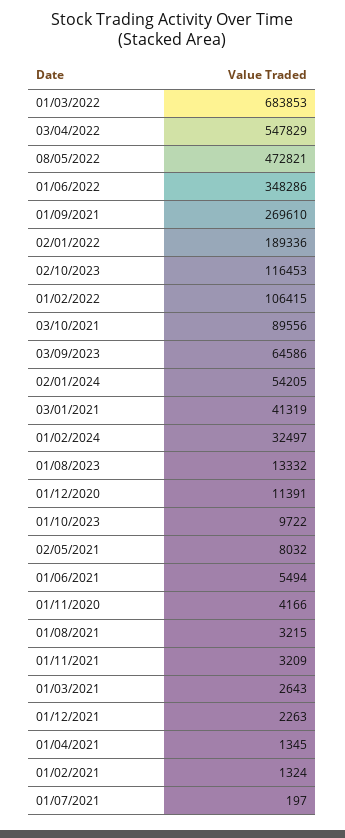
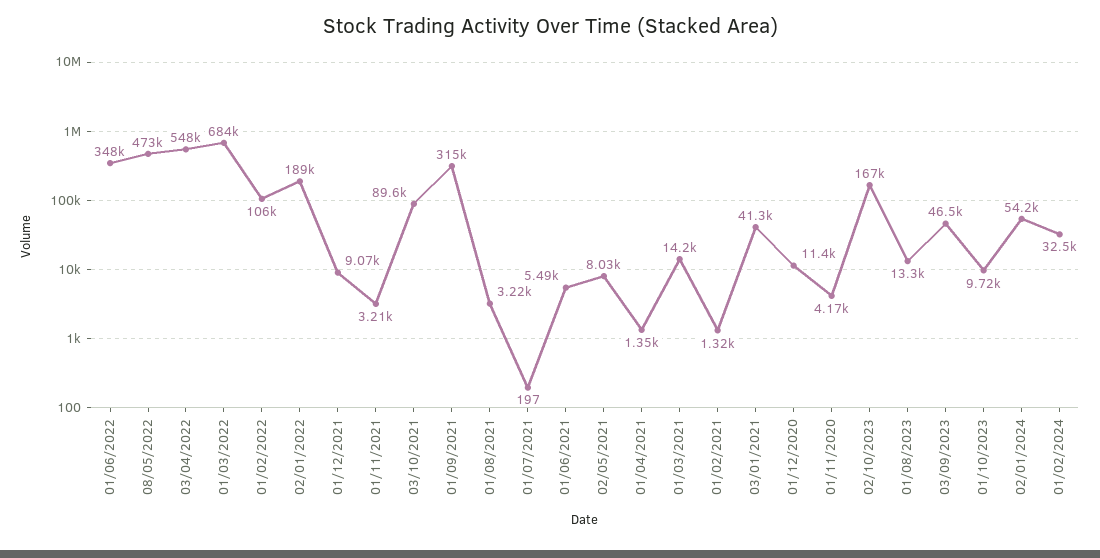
01/09/2021: 269610 -> 315000
02/10/2023: 116453 -> 167000
03/09/2023: 64586 -> 46500
01/03/2021: 2643 -> 14200
01/12/2021: 2263 -> 9070

